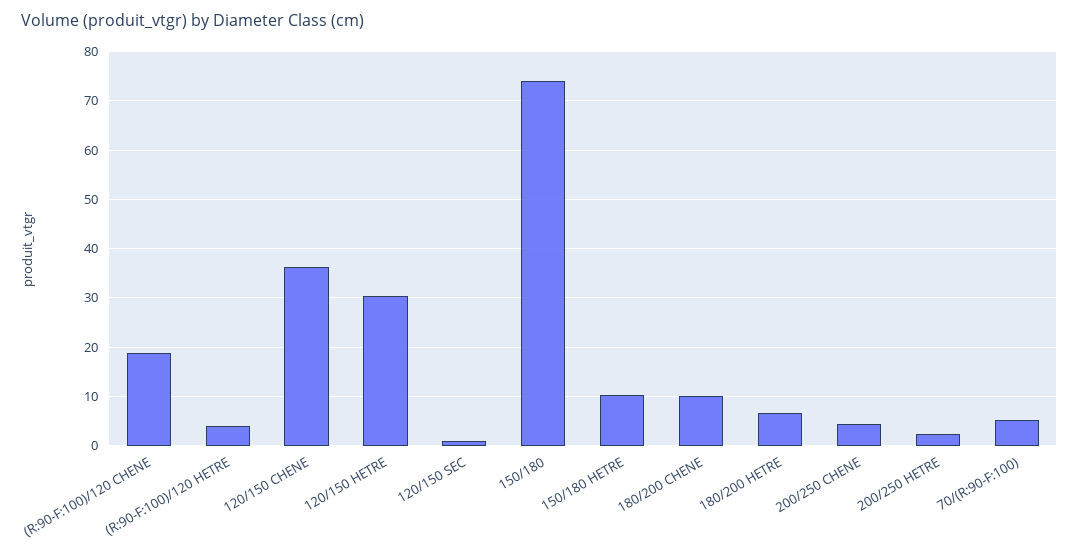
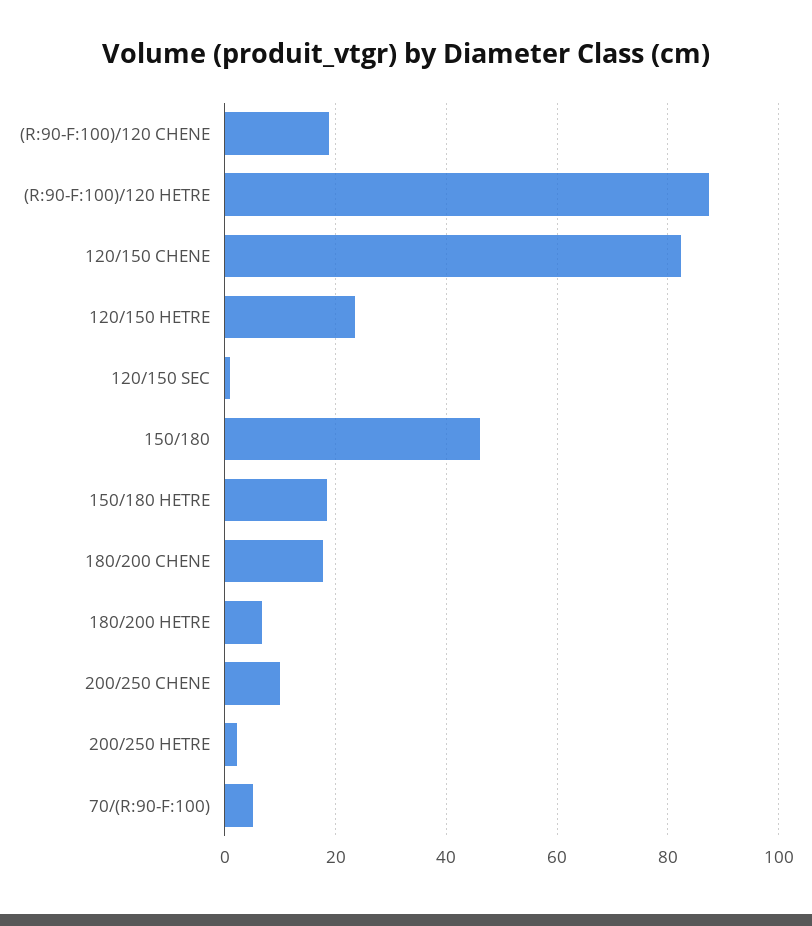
(R:90-F:100)/120 HETRE: 4 -> 88
120/150 CHENE: 36 -> 82
120/150 HETRE: 30 -> 24
150/180: 74 -> 46
150/180 HETRE: 10 -> 18
180/200 CHENE: 10 -> 18
200/250 CHENE: 4 -> 10

